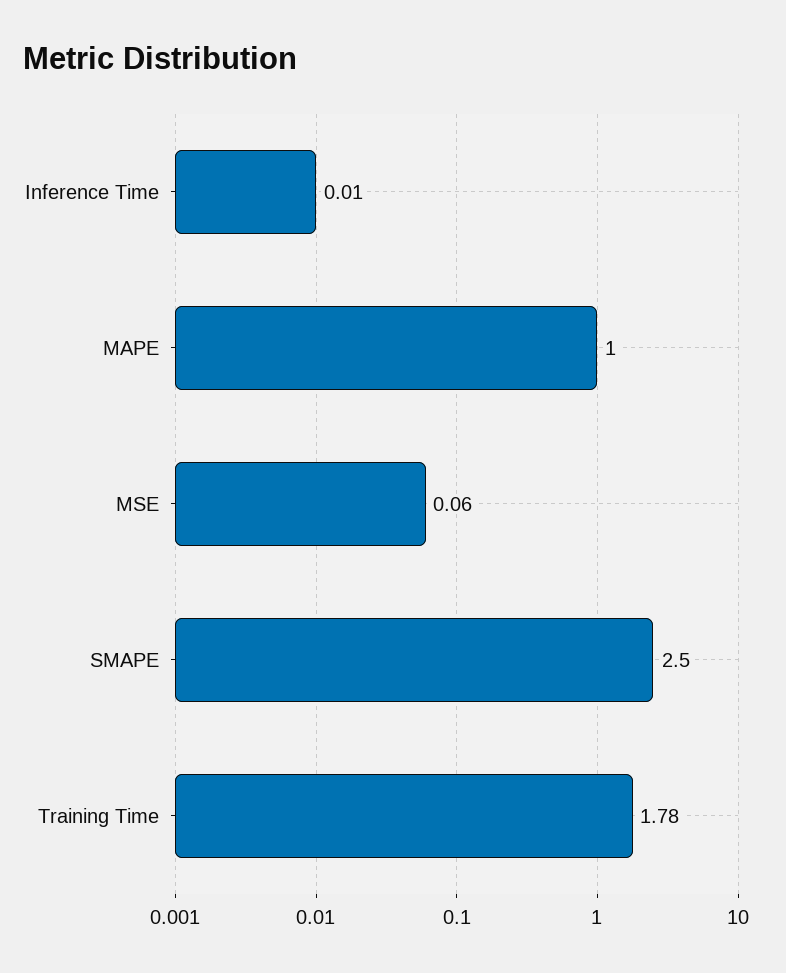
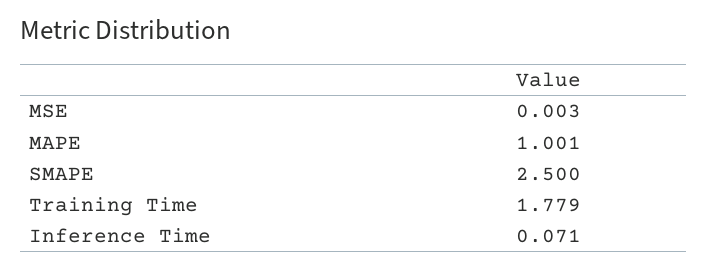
Inference Time: 0.01 -> 0.071
MSE: 0.06 -> 0.003

